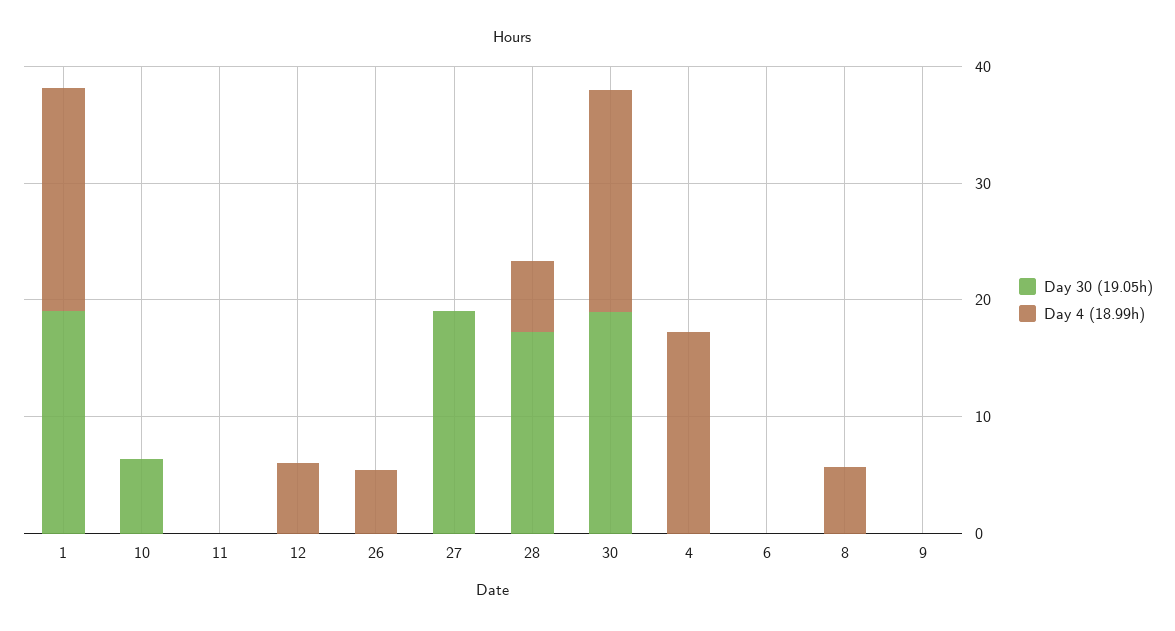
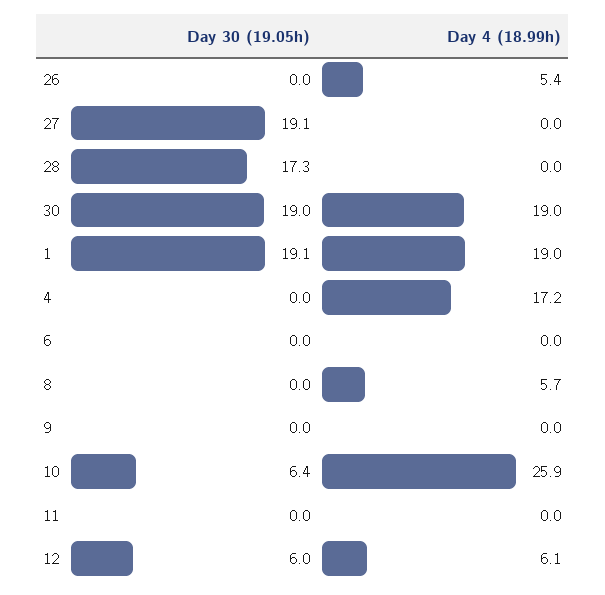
Day 4 (18.99h), 10: 0 -> 25.9
Day 30 (19.05h), 12: 0 -> 6
Day 4 (18.99h), 28: 6 -> 0

